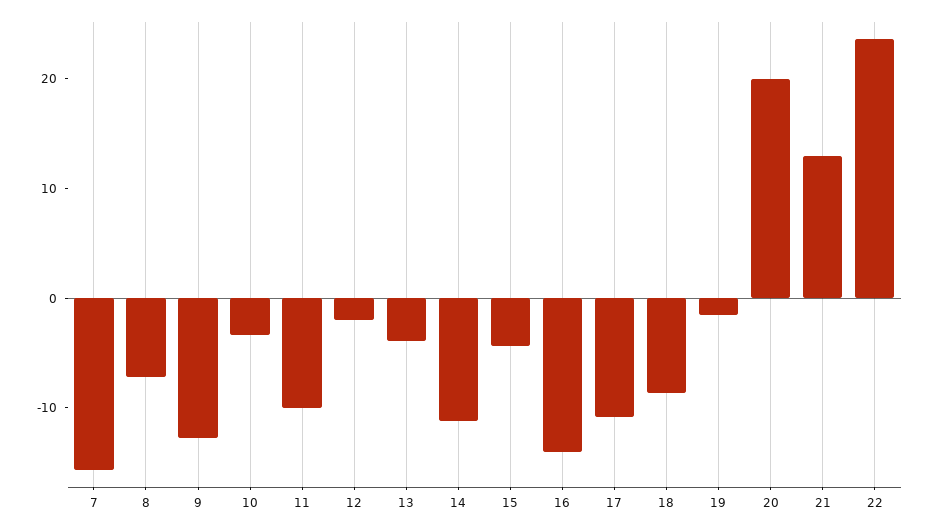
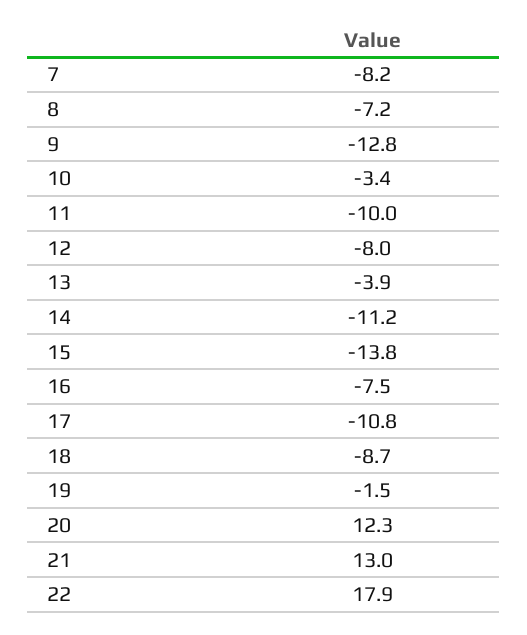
7: -16 -> -8.2
12: -2 -> -8
15: -4 -> -13.8
16: -14 -> -7.5
20: 20 -> 12.3
22: 24 -> 17.9

